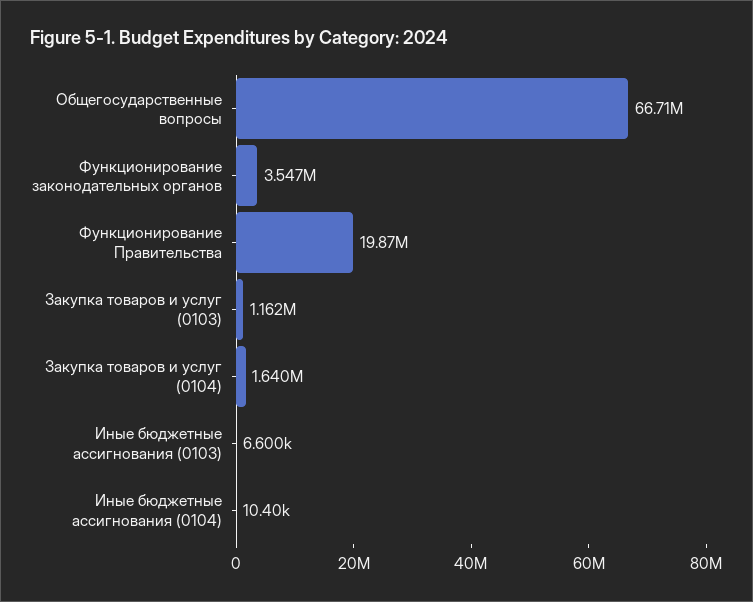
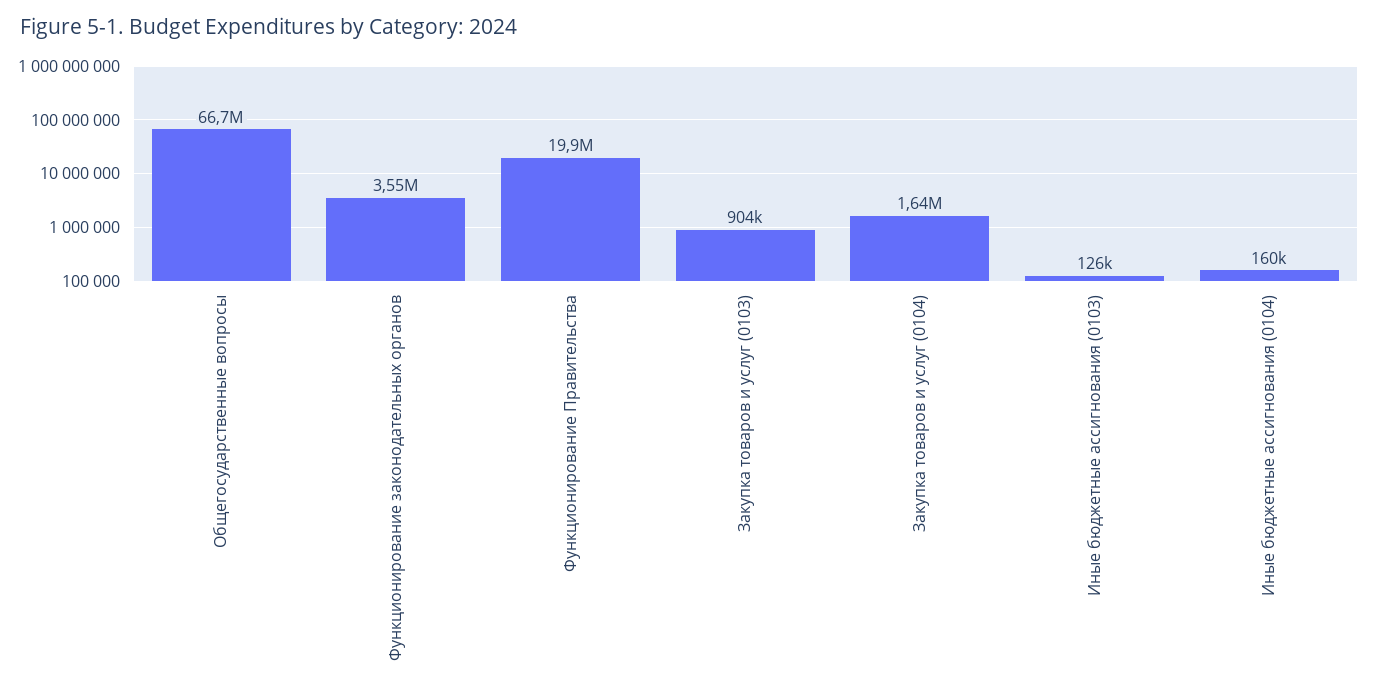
Закупка товаров и услуг (0103): 1162000 -> 904000
Иные бюджетные ассигнования (0103): 6600 -> 126000
Иные бюджетные ассигнования (0104): 10400 -> 160000

